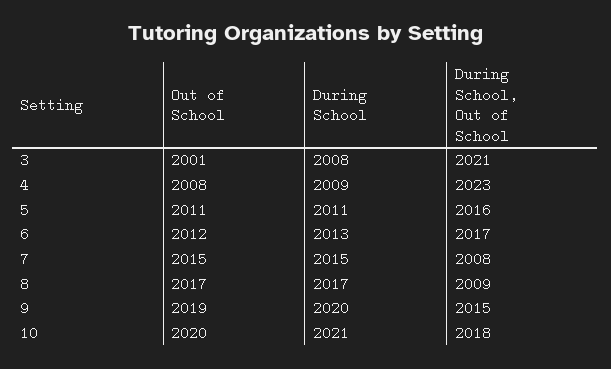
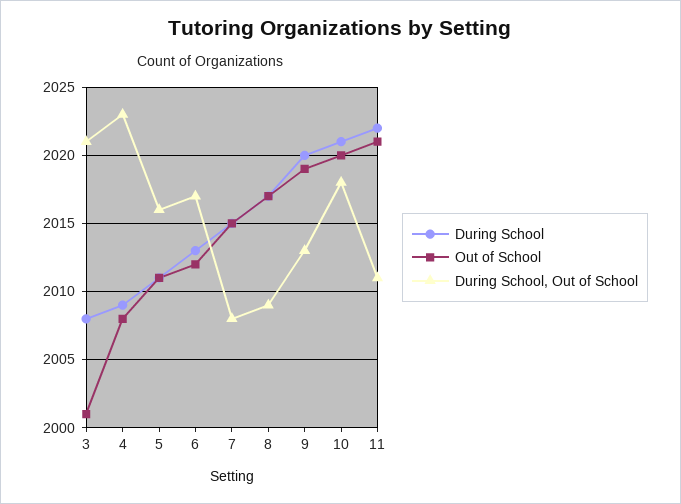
During School, Out of School, 9: 2015 -> 2013
During School, 11: none -> 2022
Out of School, 11: none -> 2021
During School, Out of School, 11: none -> 2011

